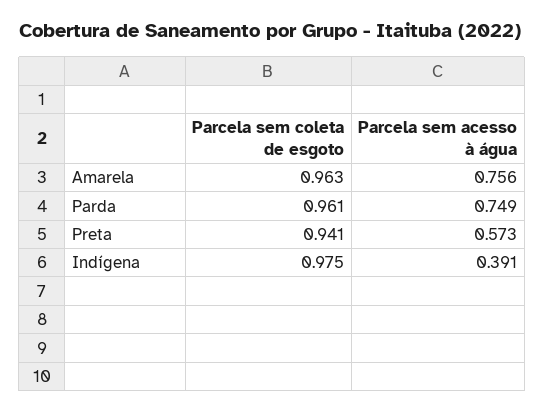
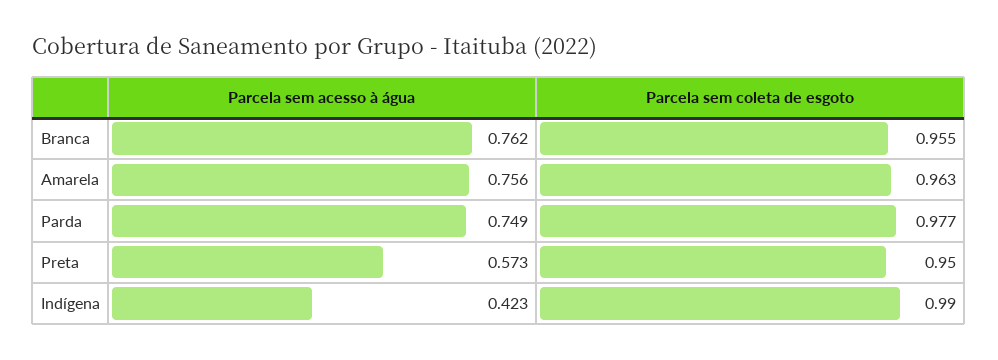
Parcela sem coleta de esgoto, Parda: 0.961 -> 0.977
Parcela sem coleta de esgoto, Preta: 0.941 -> 0.95
Parcela sem coleta de esgoto, Indígena: 0.975 -> 0.99
Parcela sem acesso à água, Indígena: 0.391 -> 0.423
Parcela sem acesso à água, Branca: none -> 0.762
Parcela sem coleta de esgoto, Branca: none -> 0.955

